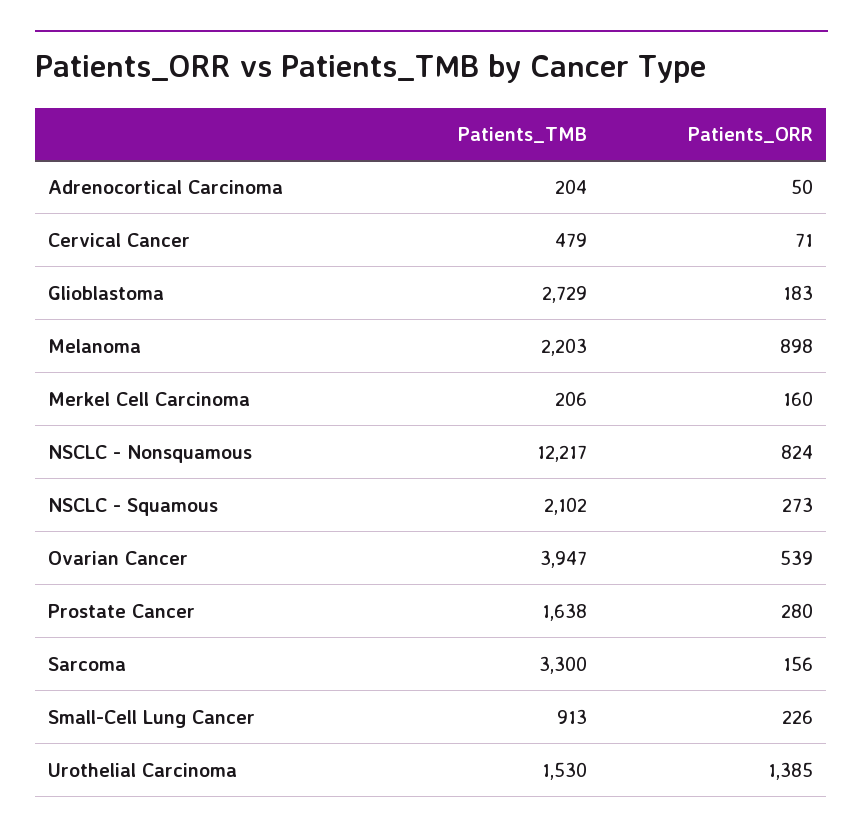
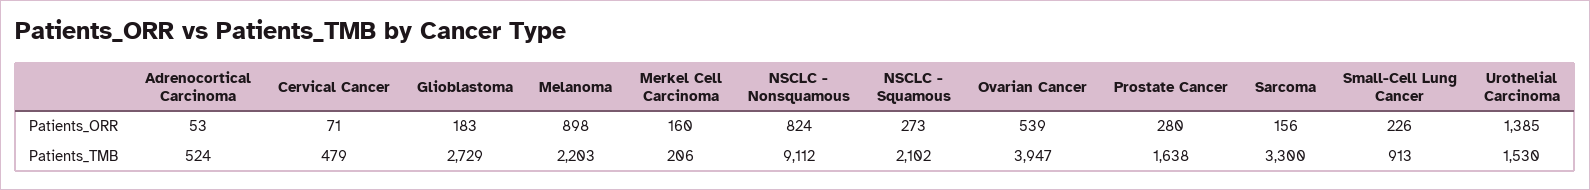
Patients_TMB, Adrenocortical Carcinoma: 204 -> 524
Patients_ORR, Adrenocortical Carcinoma: 50 -> 53
Patients_TMB, NSCLC - Nonsquamous: 12217 -> 9112

